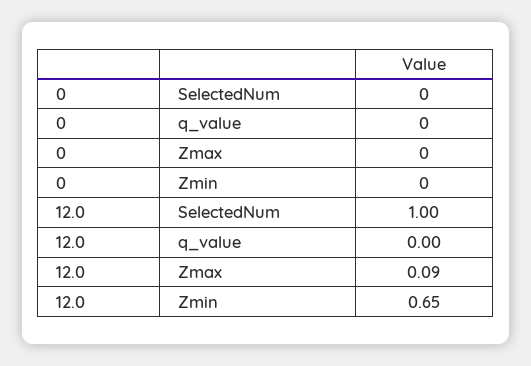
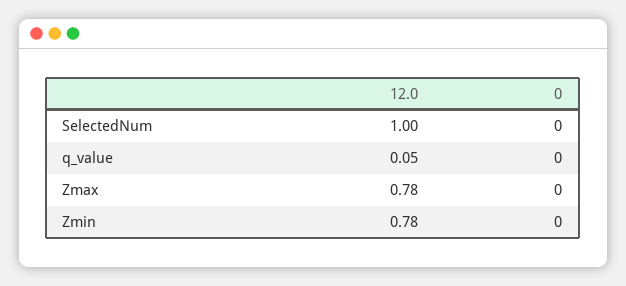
12.0, q_value: 0 -> 0.05
12.0, Zmax: 0.09 -> 0.78
12.0, Zmin: 0.65 -> 0.78

